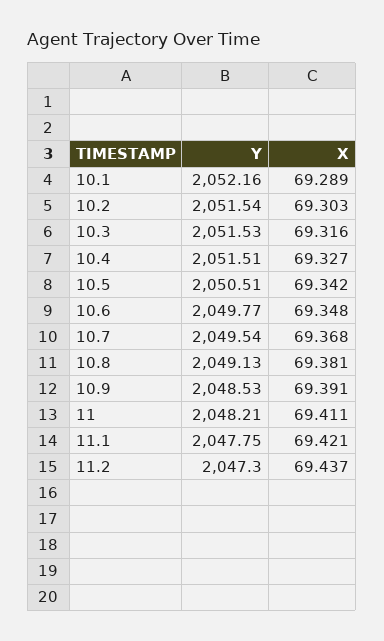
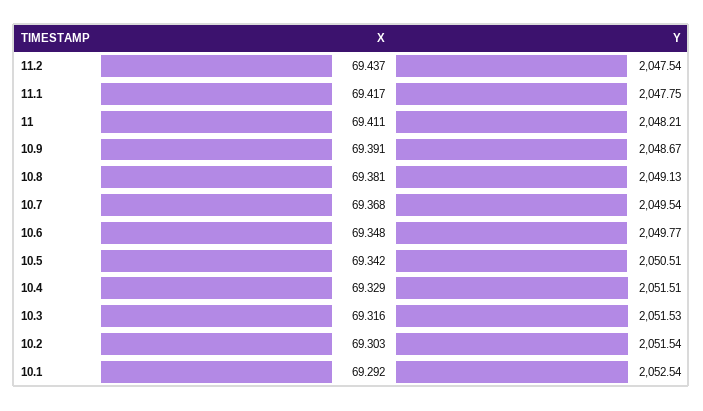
Y, 10.1: 2052.16 -> 2052.54
X, 10.1: 69.289 -> 69.292
X, 10.4: 69.327 -> 69.329
Y, 10.9: 2048.53 -> 2048.67
X, 11.1: 69.421 -> 69.417
Y, 11.2: 2047.3 -> 2047.54

